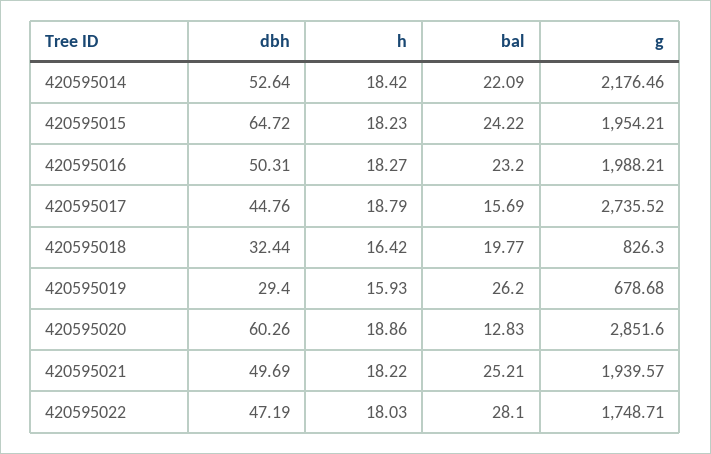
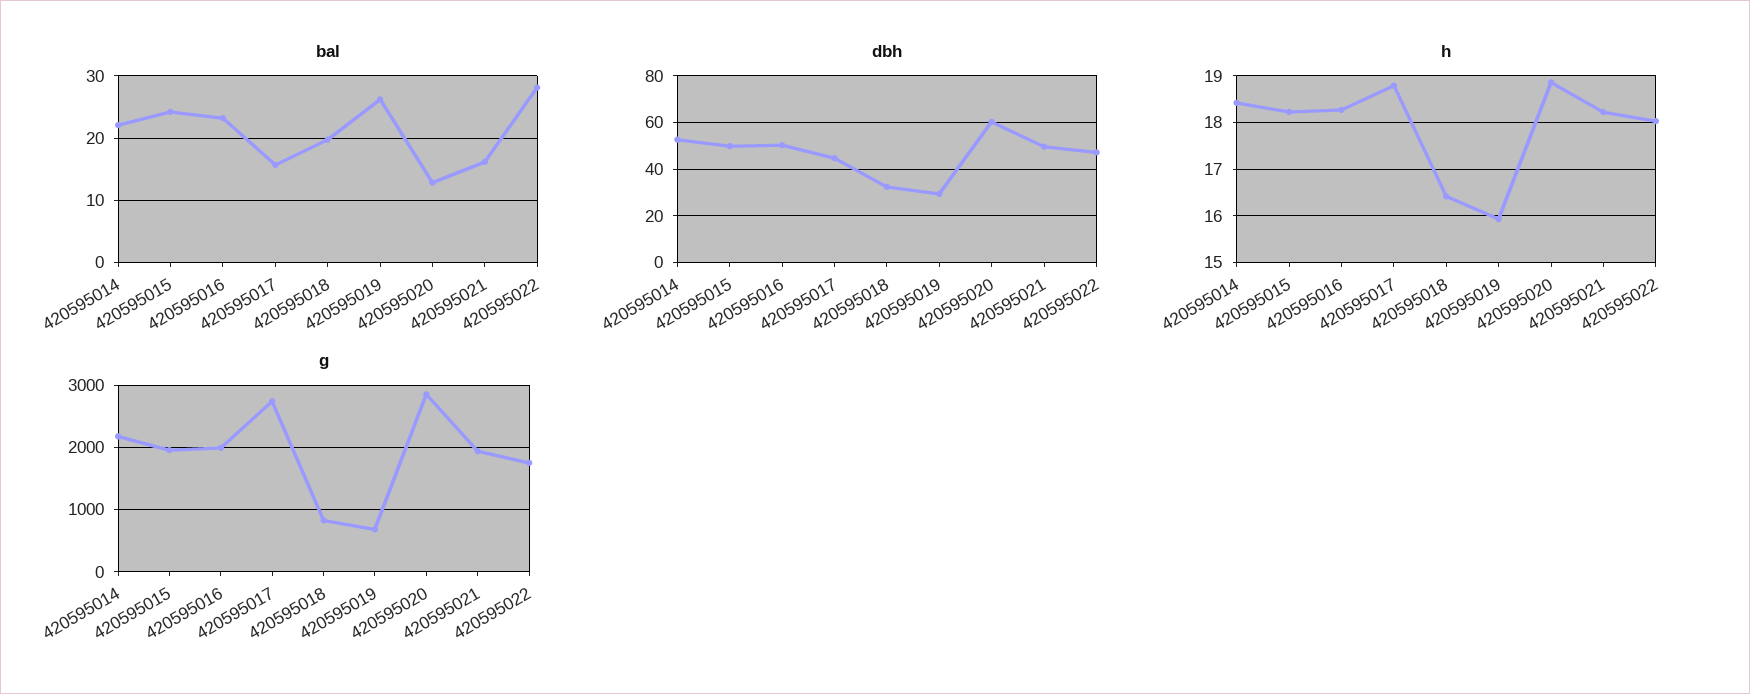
dbh, 420595015: 64.72 -> 50
bal, 420595021: 25.21 -> 16

